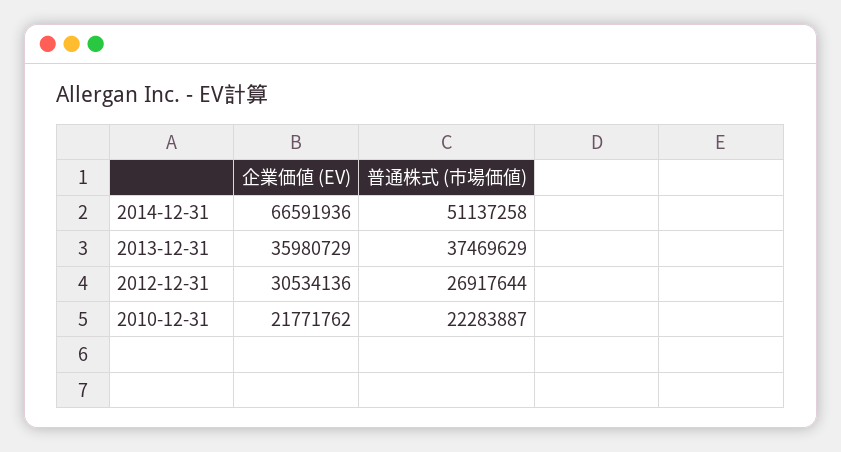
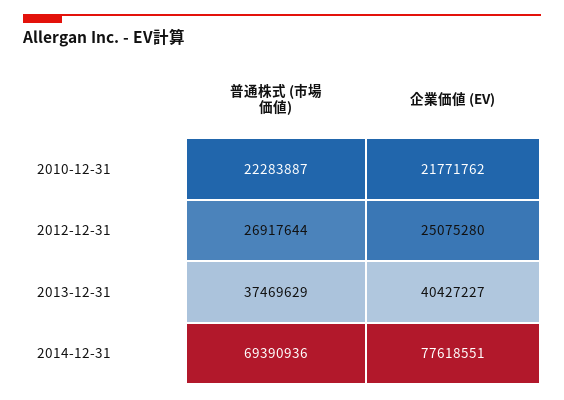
企業価値 (EV), 2014-12-31: 66591936 -> 77618551
普通株式 (市場価値), 2014-12-31: 51137258 -> 69390936
企業価値 (EV), 2013-12-31: 35980729 -> 40427227
企業価値 (EV), 2012-12-31: 30534136 -> 25075280

